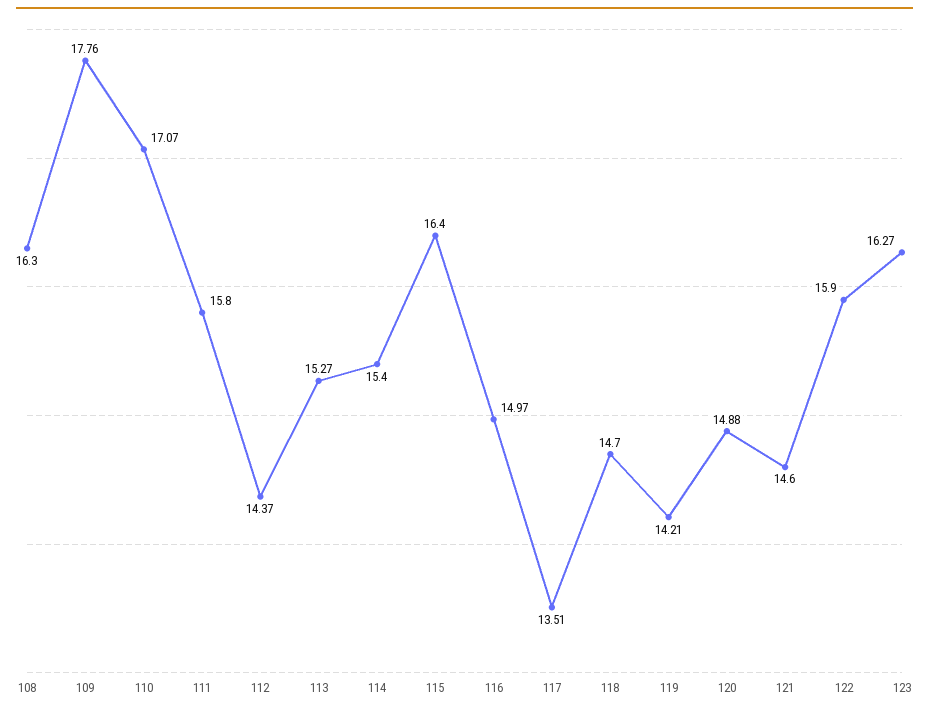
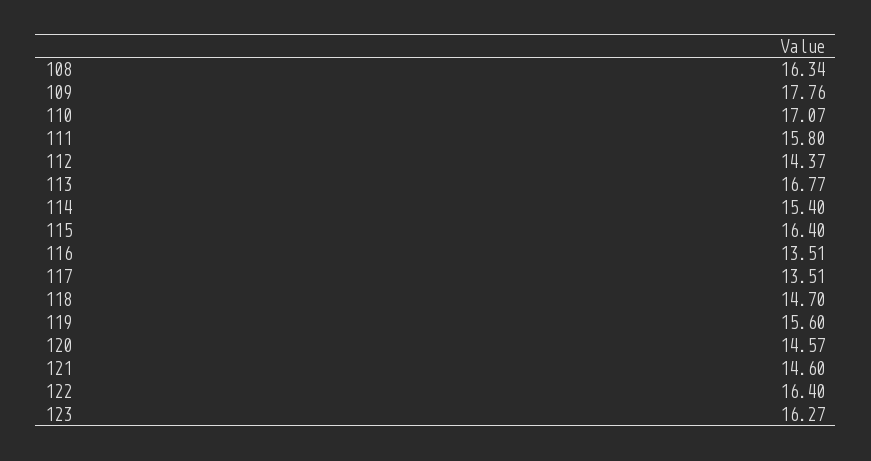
108: 16.3 -> 16.34
113: 15.27 -> 16.77
116: 14.97 -> 13.51
119: 14.21 -> 15.6
120: 14.88 -> 14.57
122: 15.9 -> 16.4

